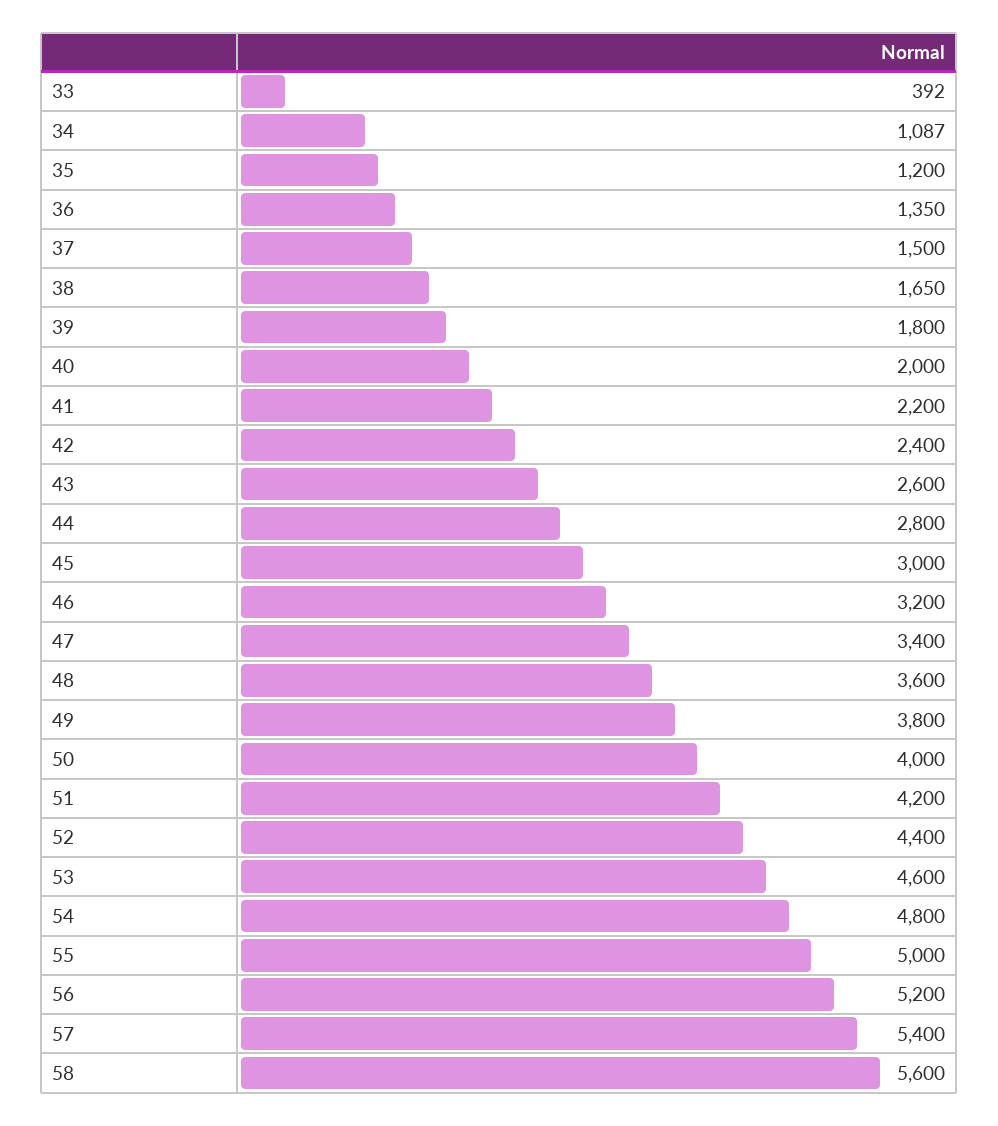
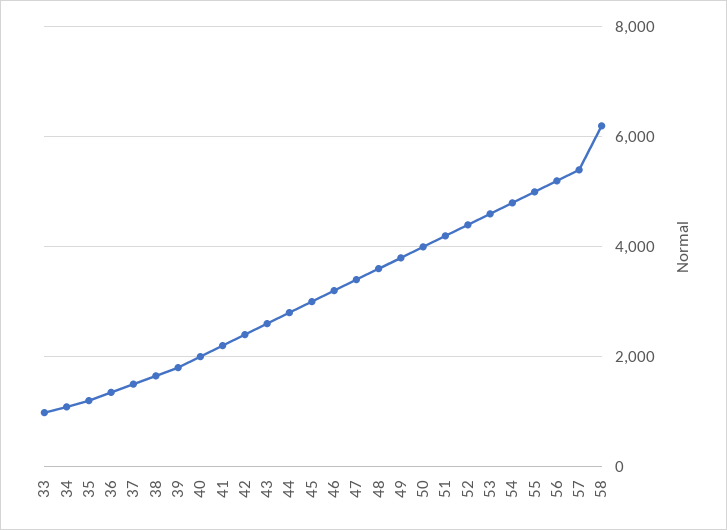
33: 392 -> 1000
58: 5600 -> 6200

